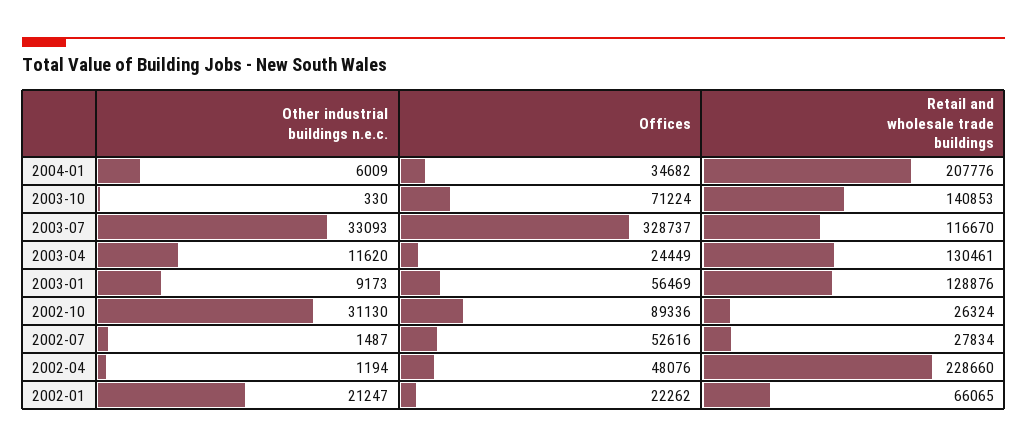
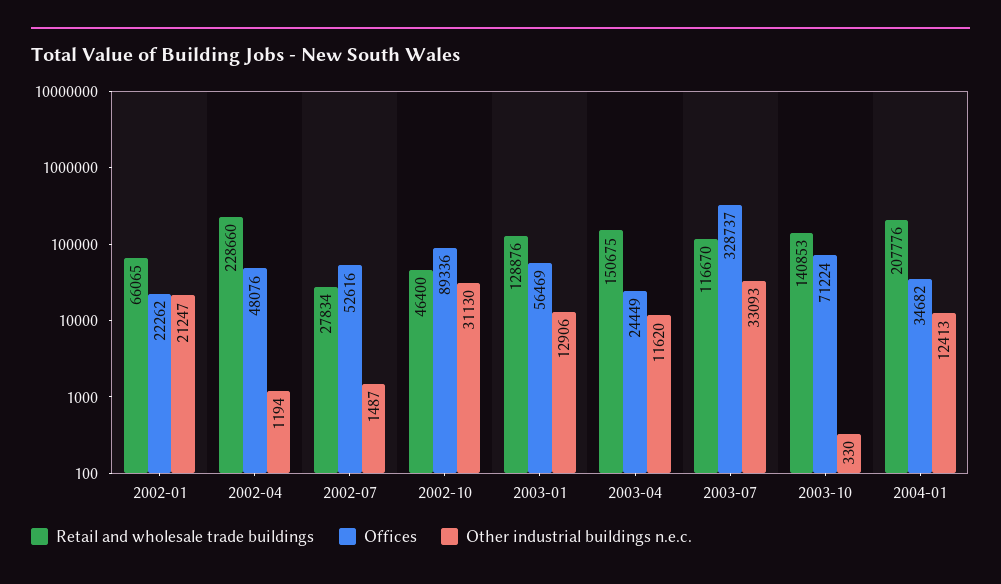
Other industrial buildings n.e.c., 2004-01: 6009 -> 12413
Retail and wholesale trade buildings, 2003-04: 130461 -> 150675
Other industrial buildings n.e.c., 2003-01: 9173 -> 12906
Retail and wholesale trade buildings, 2002-10: 26324 -> 46400

